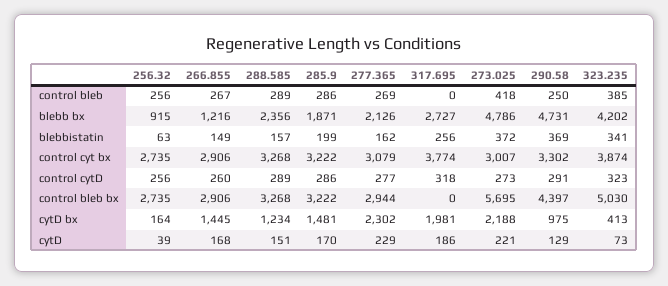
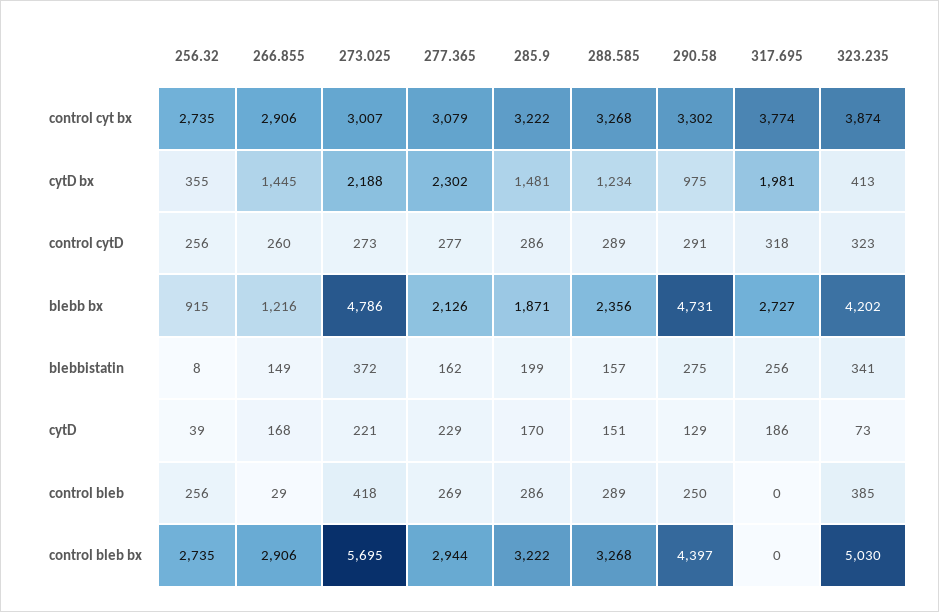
266.855, control bleb: 267 -> 29
256.32, blebbistatin: 63 -> 8
290.58, blebbistatin: 369 -> 275
256.32, cytD bx: 164 -> 355

